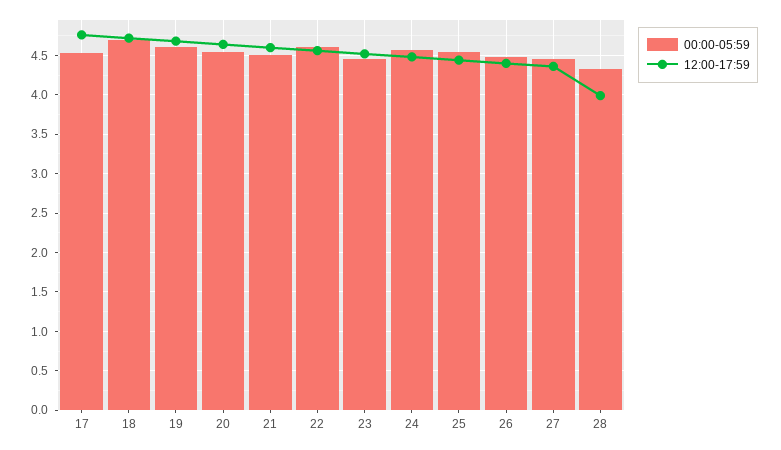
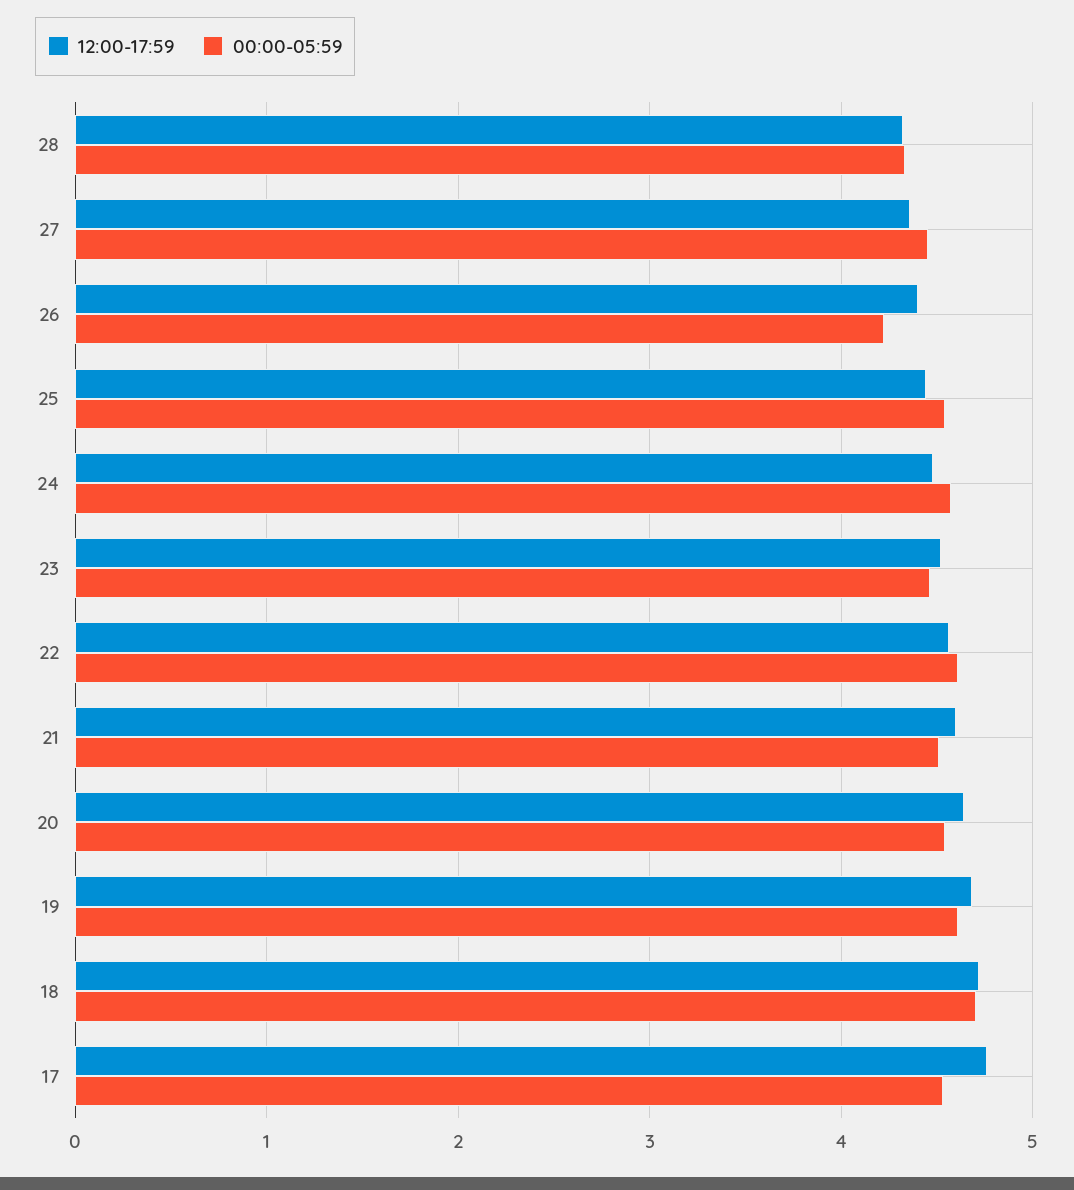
00:00-05:59, 26: 4.5 -> 4.2
12:00-17:59, 28: 4 -> 4.3

